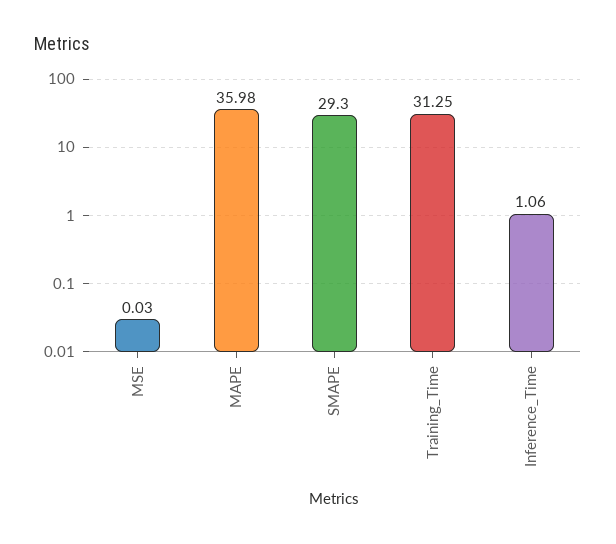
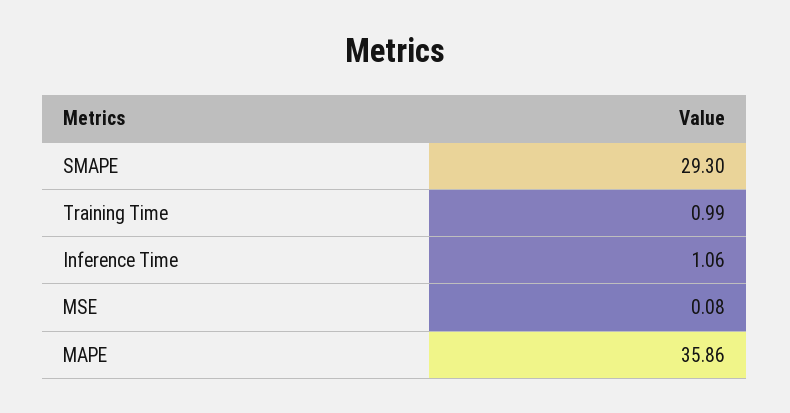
MSE: 0.03 -> 0.08
MAPE: 35.98 -> 35.86
Training_Time: 31.25 -> 0.99

